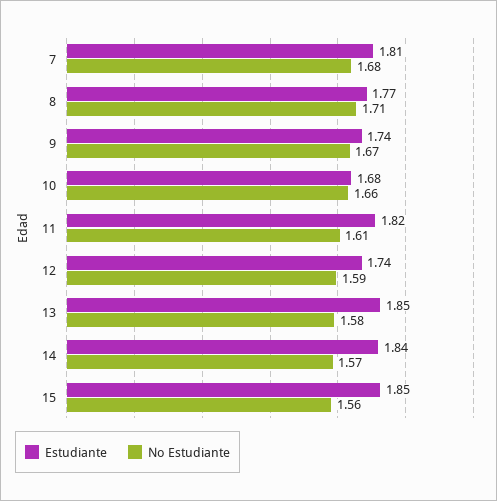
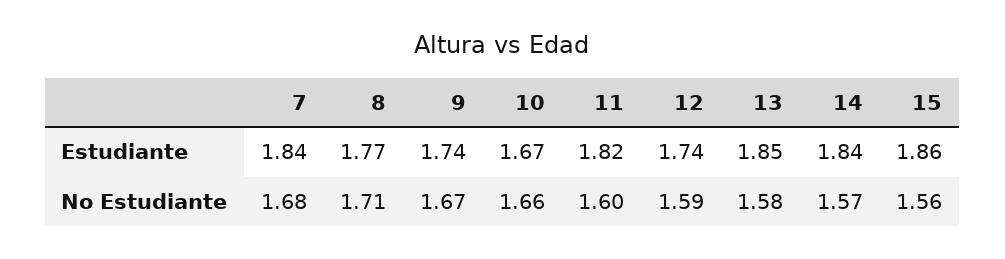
Estudiante, 7: 1.81 -> 1.84
Estudiante, 10: 1.68 -> 1.67
No Estudiante, 11: 1.61 -> 1.6
Estudiante, 15: 1.85 -> 1.86

